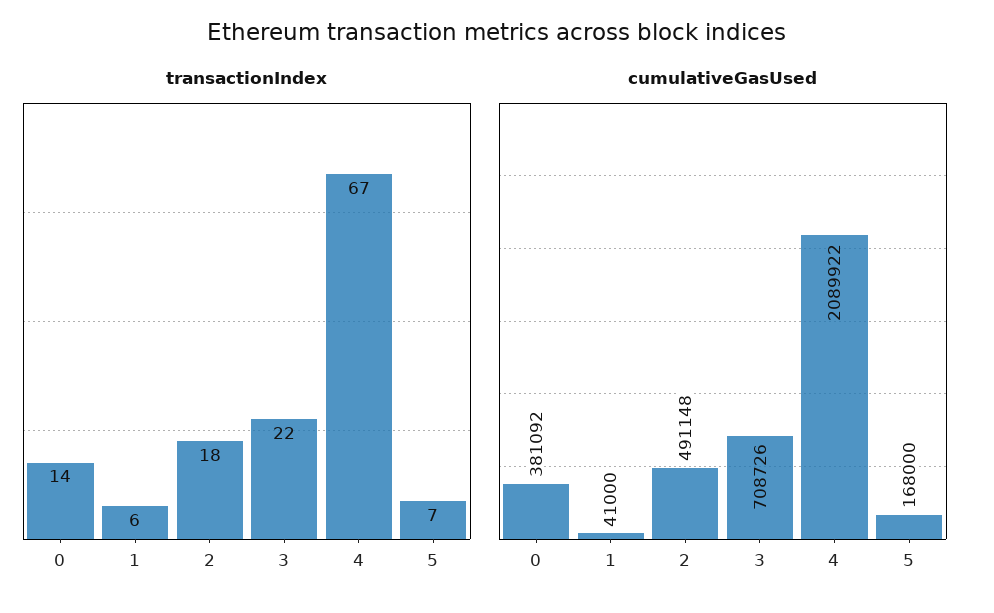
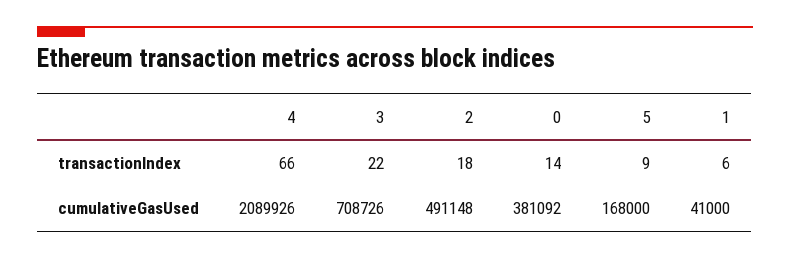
transactionIndex, 4: 67 -> 66
transactionIndex, 5: 7 -> 9
cumulativeGasUsed, 4: 2089922 -> 2089926

